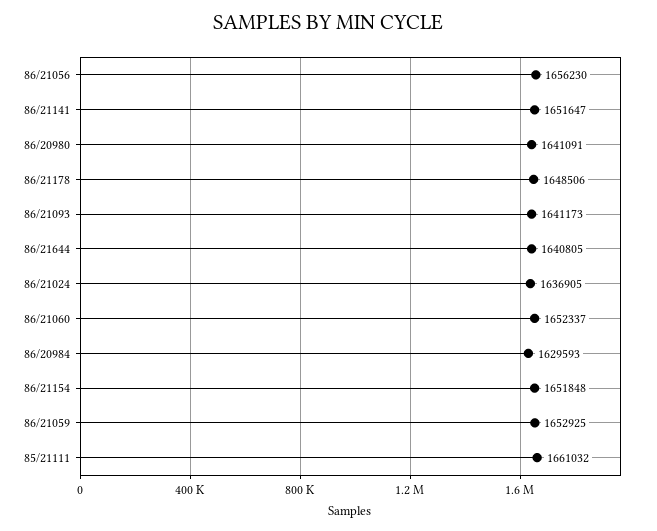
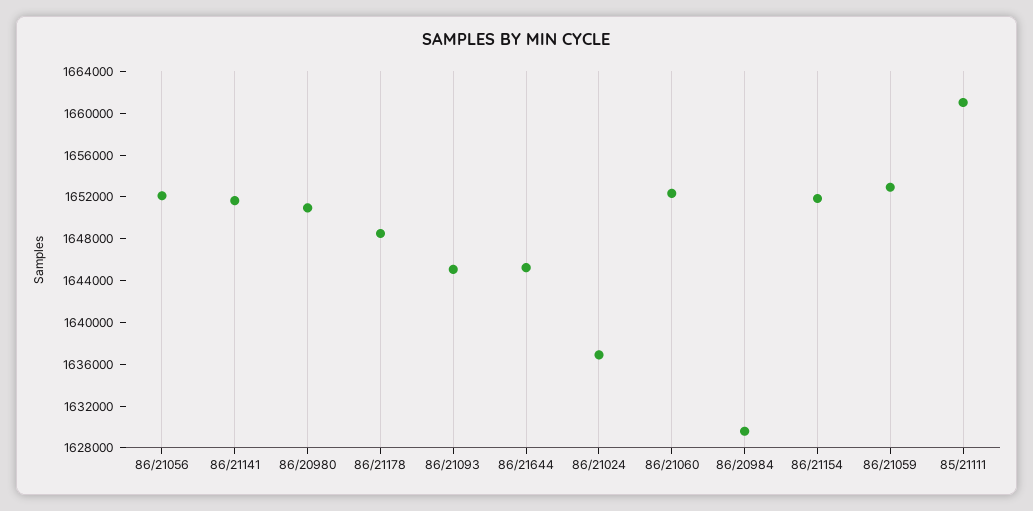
86/21056: 1656230 -> 1652000
86/20980: 1641091 -> 1651000
86/21093: 1641173 -> 1645000
86/21644: 1640805 -> 1645000

